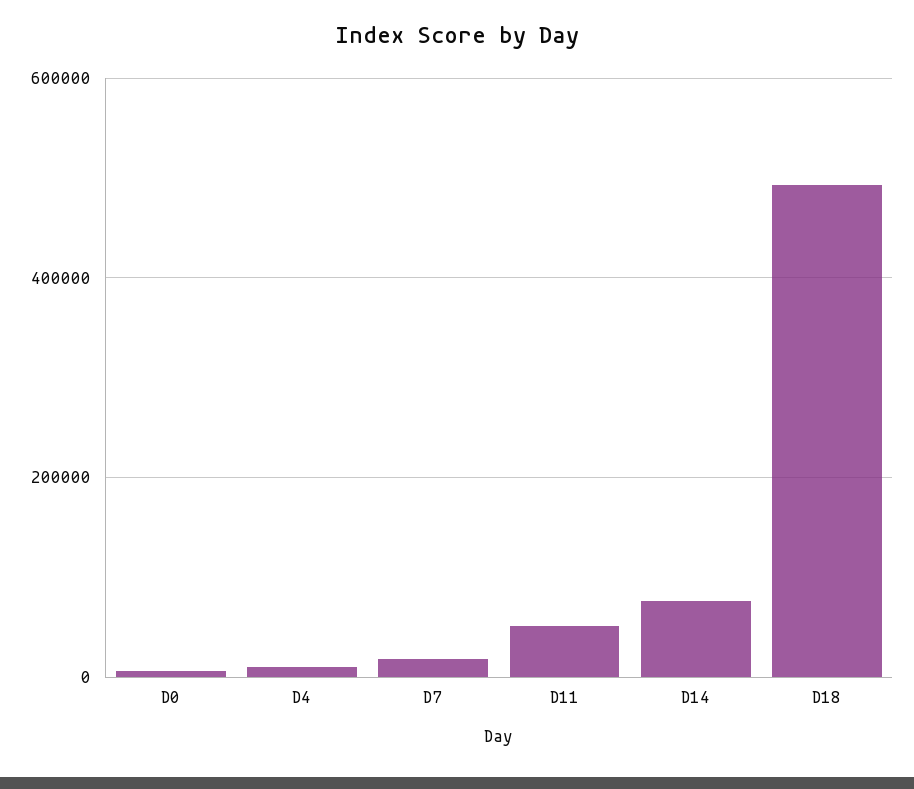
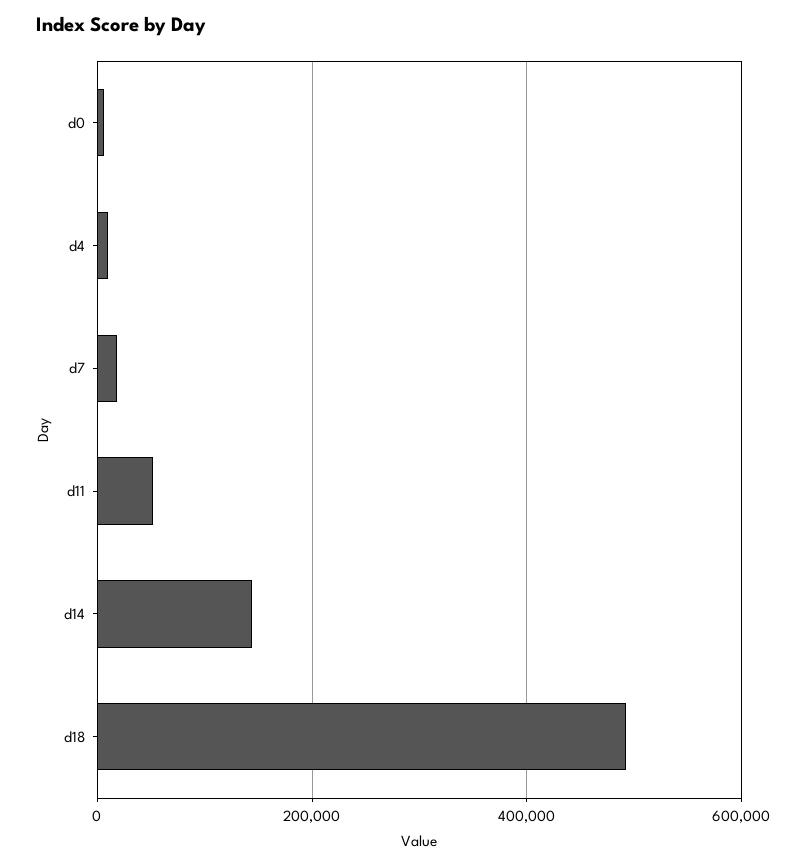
D14: 80000 -> 140000

